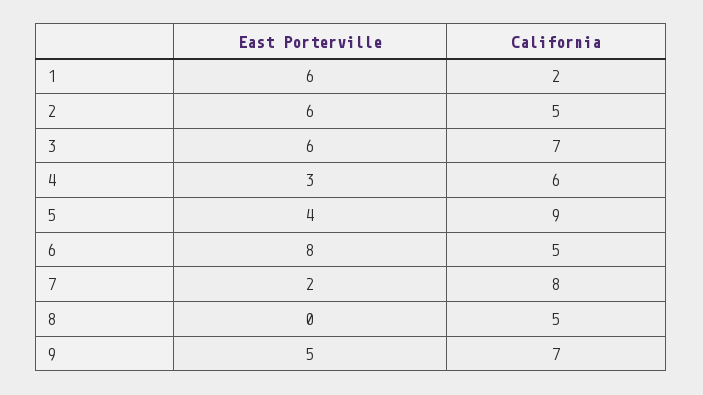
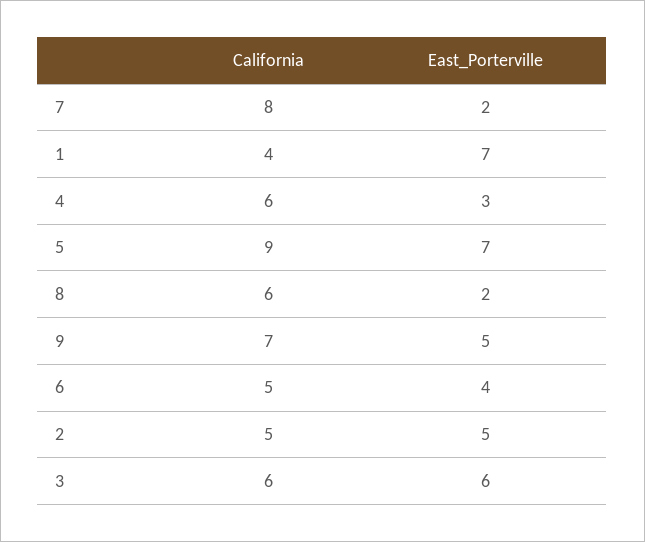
East Porterville, 1: 6 -> 7
California, 1: 2 -> 4
East Porterville, 2: 6 -> 5
California, 3: 7 -> 6
East Porterville, 5: 4 -> 7
East Porterville, 6: 8 -> 4
East Porterville, 8: 0 -> 2
California, 8: 5 -> 6

